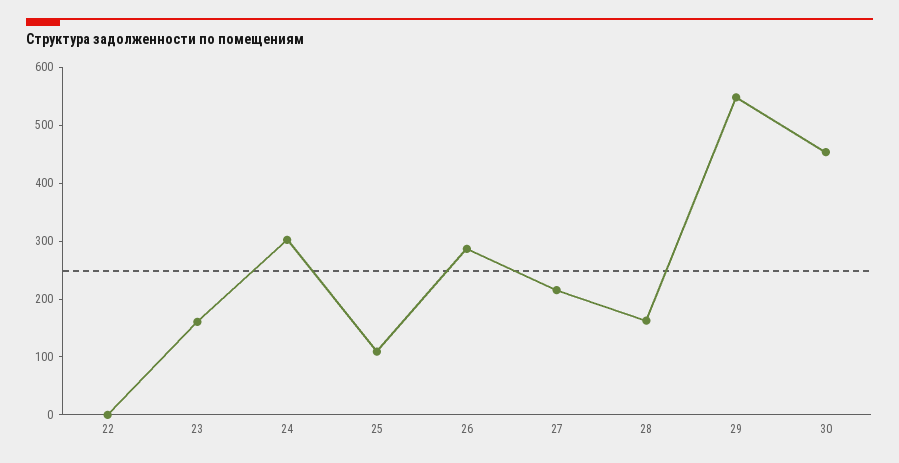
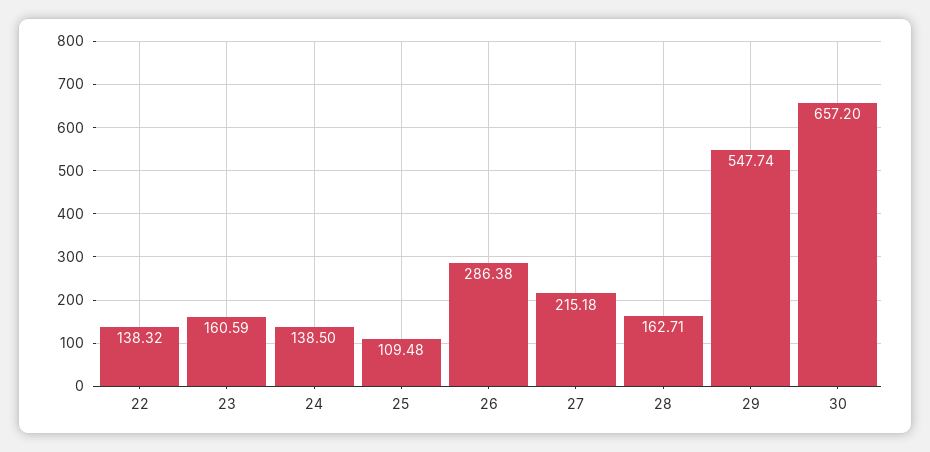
22: 0 -> 138.32
24: 300 -> 138.5
30: 460 -> 657.2

